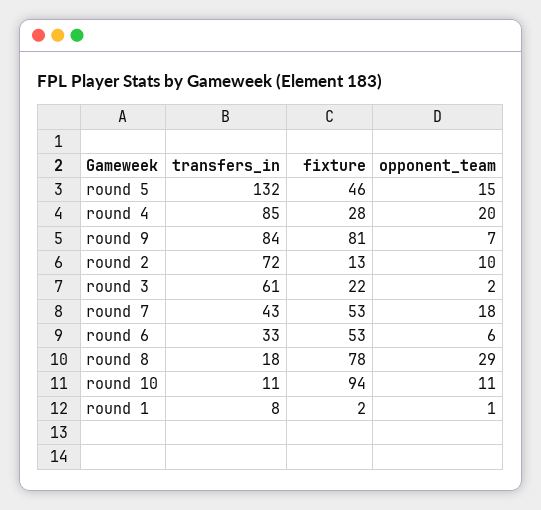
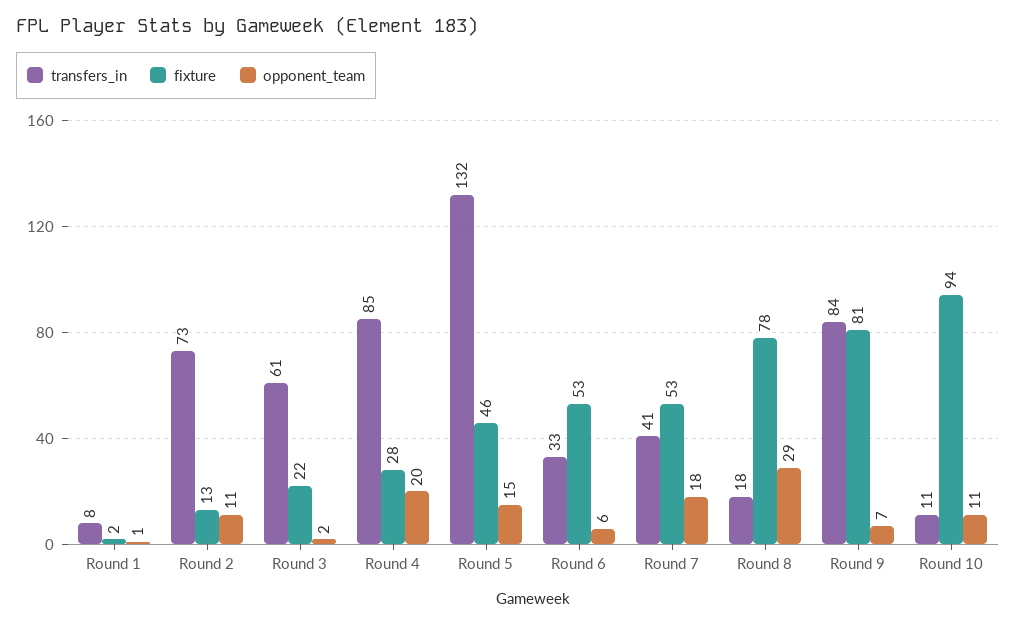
transfers_in, round 2: 72 -> 73
opponent_team, round 2: 10 -> 11
transfers_in, round 7: 43 -> 41

